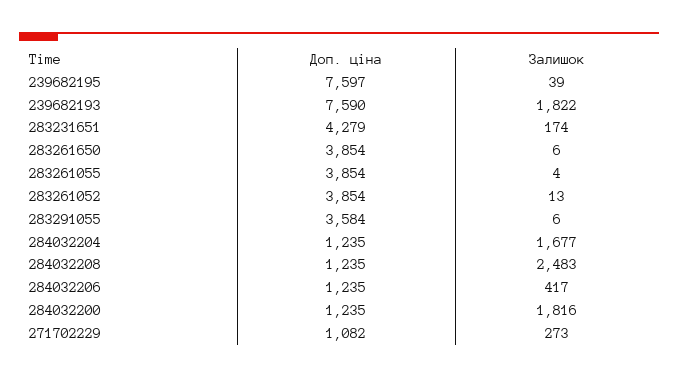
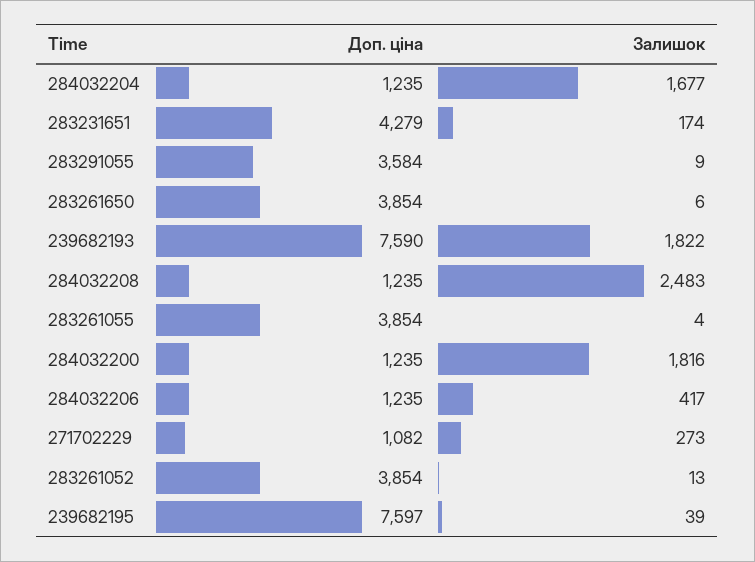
Залишок, 283291055: 6 -> 9

